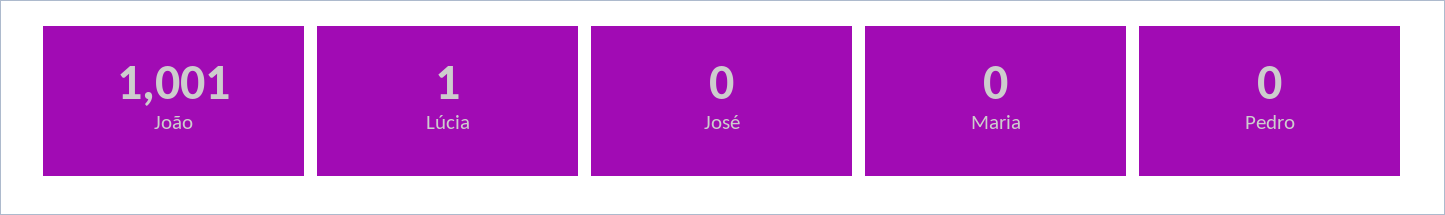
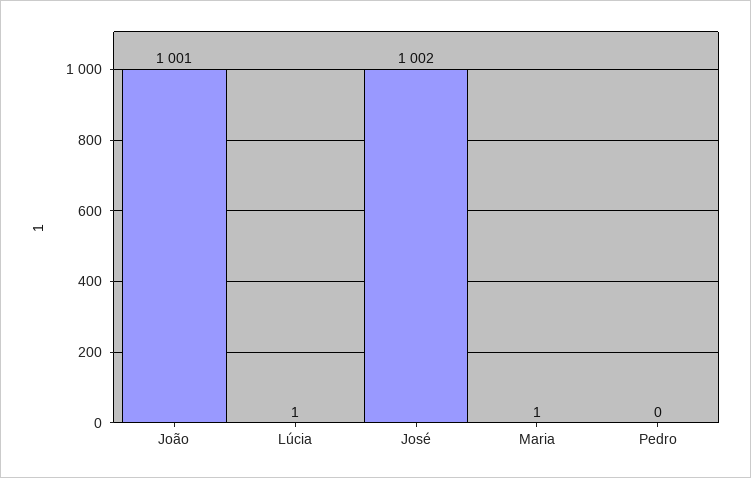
José: 0 -> 1002
Maria: 0 -> 1

